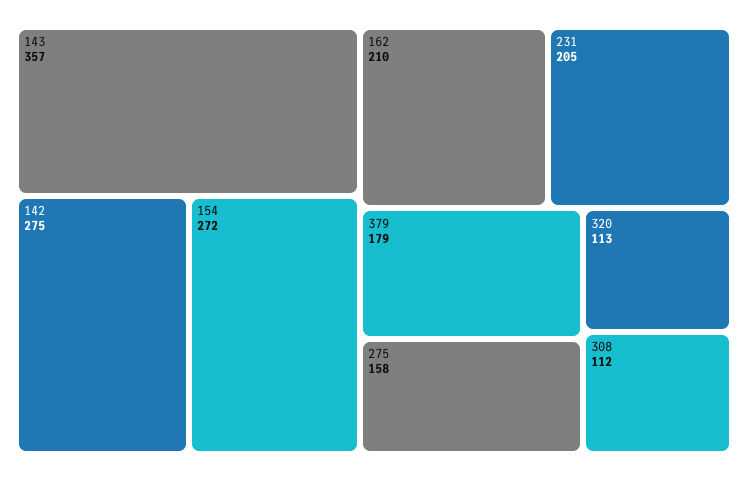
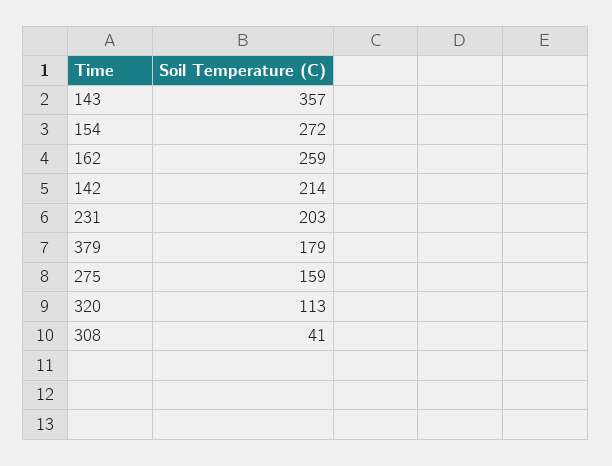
142: 275 -> 214
162: 210 -> 259
231: 205 -> 203
275: 158 -> 159
308: 112 -> 41

